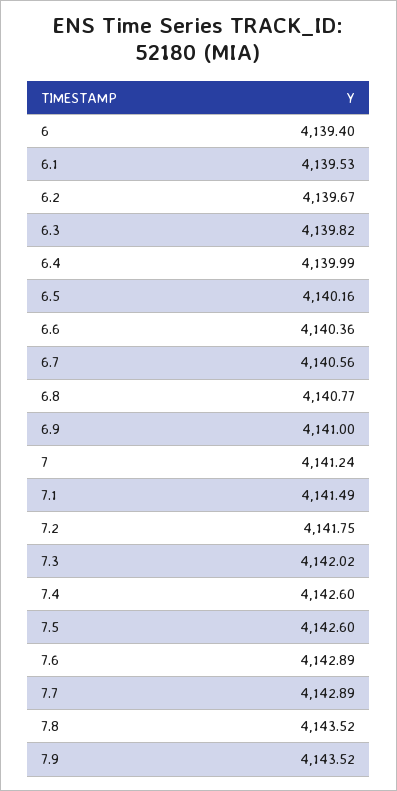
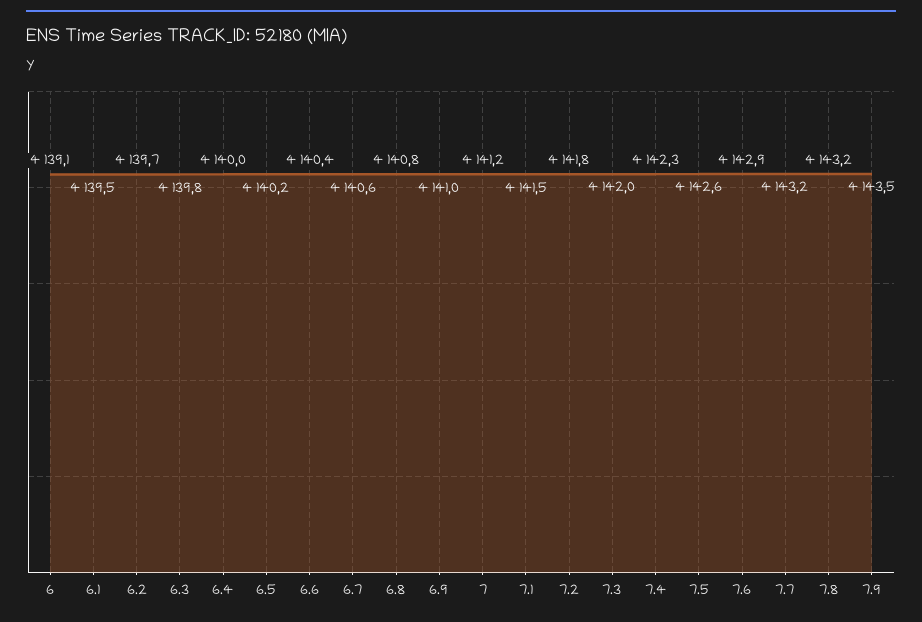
6: 4139.4 -> 4139.1
7.4: 4142.6 -> 4142.3
7.7: 4142.89 -> 4143.2
7.8: 4143.52 -> 4143.2

